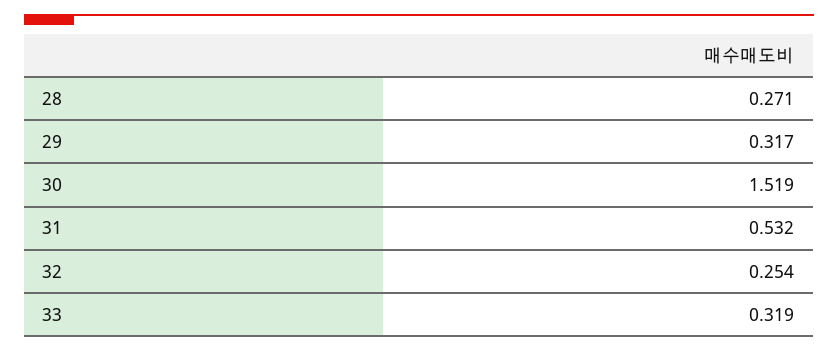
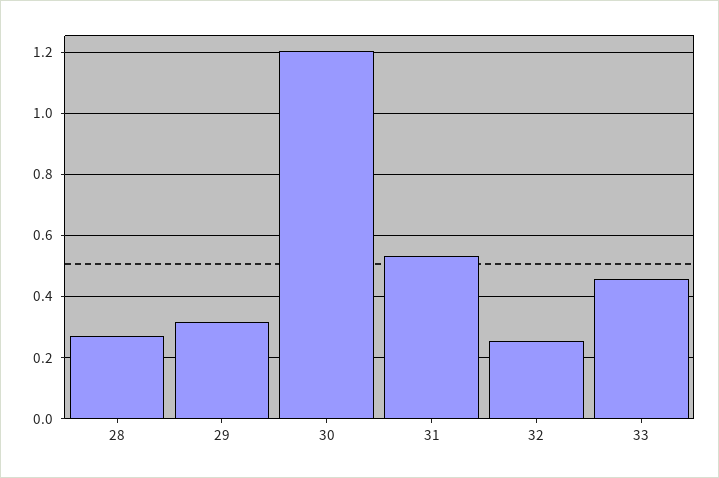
30: 1.519 -> 1.2
33: 0.319 -> 0.46

